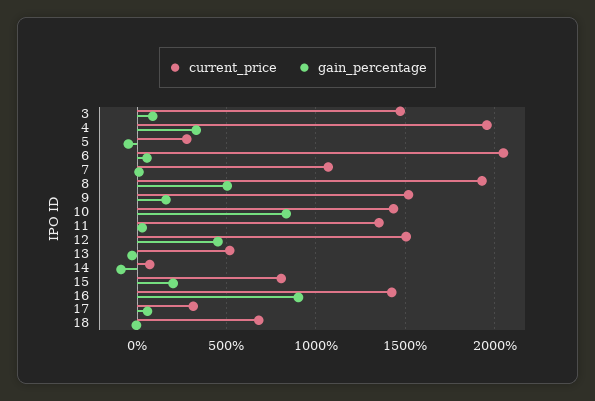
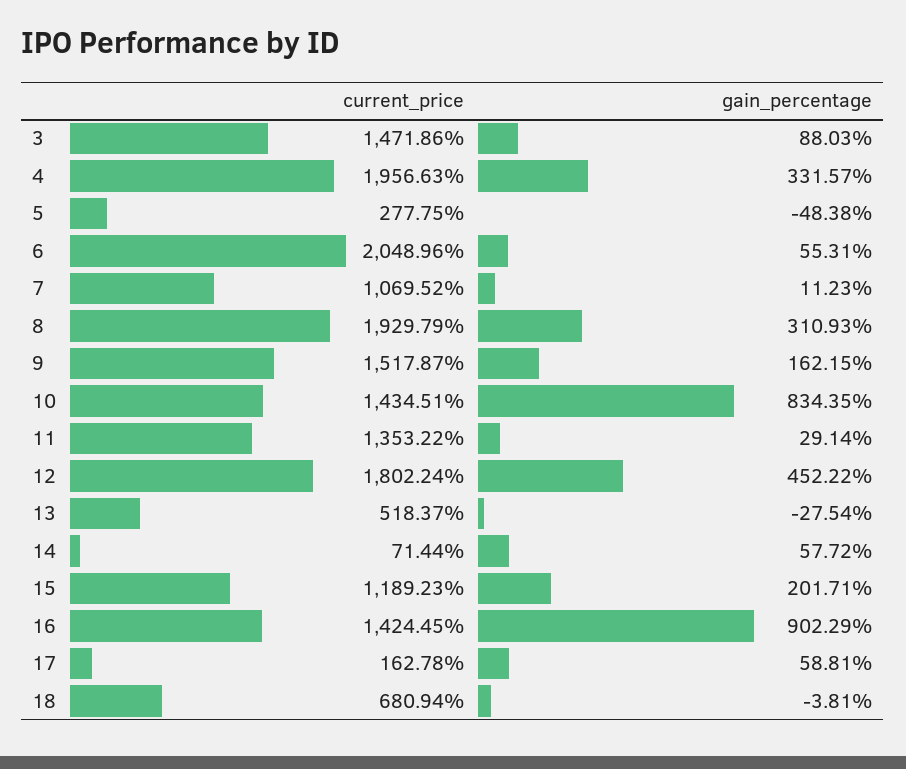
gain_percentage, 8: 500 -> 310.93
current_price, 12: 1500 -> 1802.24
gain_percentage, 14: -100 -> 57.72
current_price, 15: 800 -> 1189.23
current_price, 17: 300 -> 162.78

